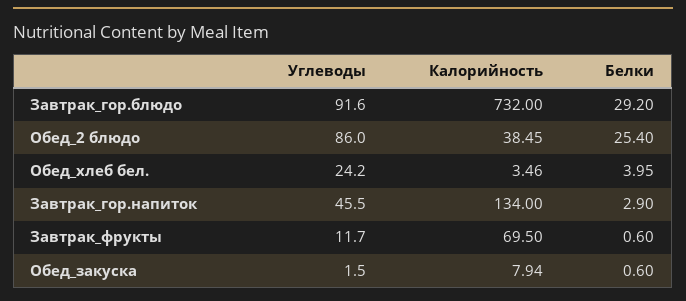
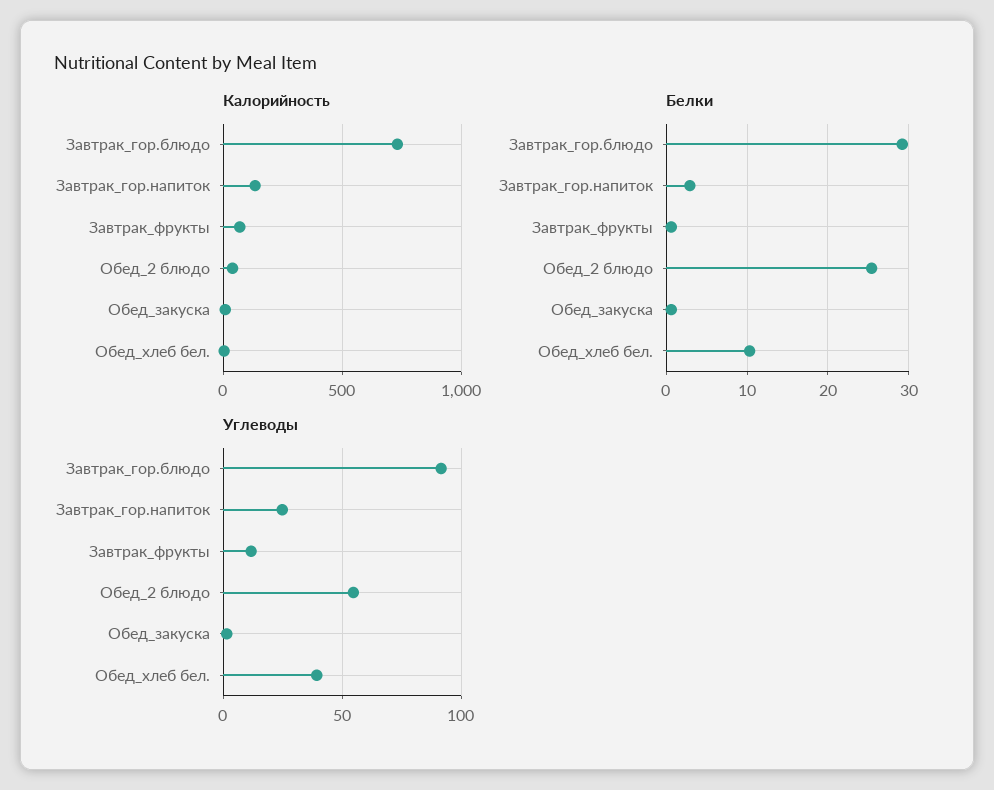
Углеводы, Обед_2 блюдо: 86 -> 55
Углеводы, Обед_хлеб бел.: 24.2 -> 40
Белки, Обед_хлеб бел.: 3.95 -> 10
Углеводы, Завтрак_гор.напиток: 45.5 -> 25

